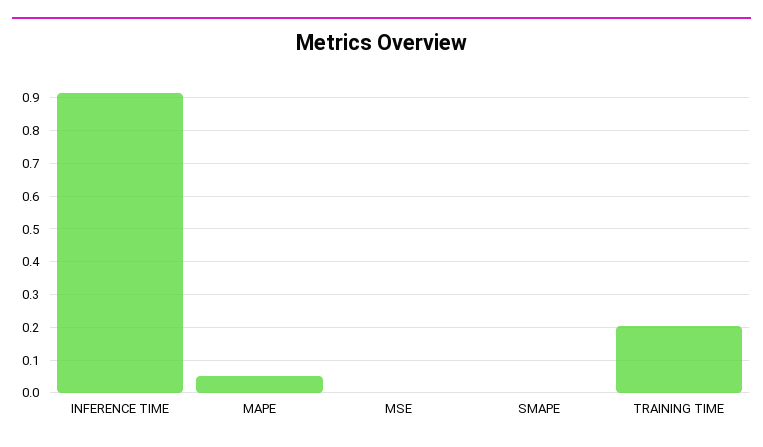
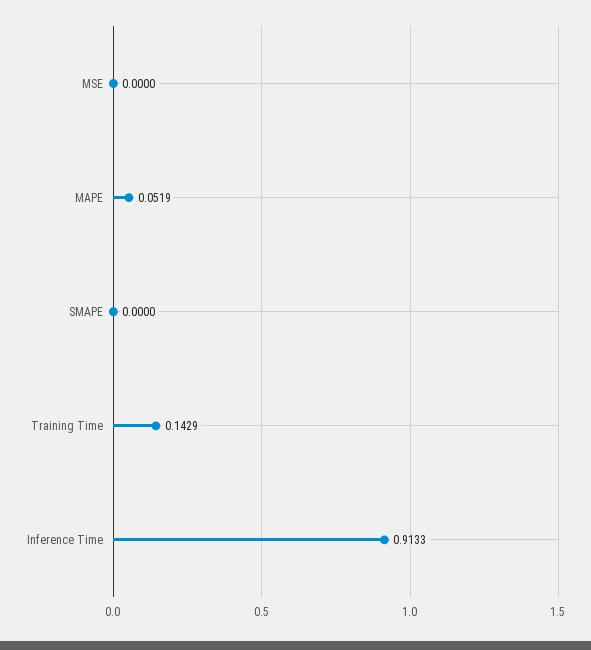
TRAINING TIME: 0.2 -> 0.1429

